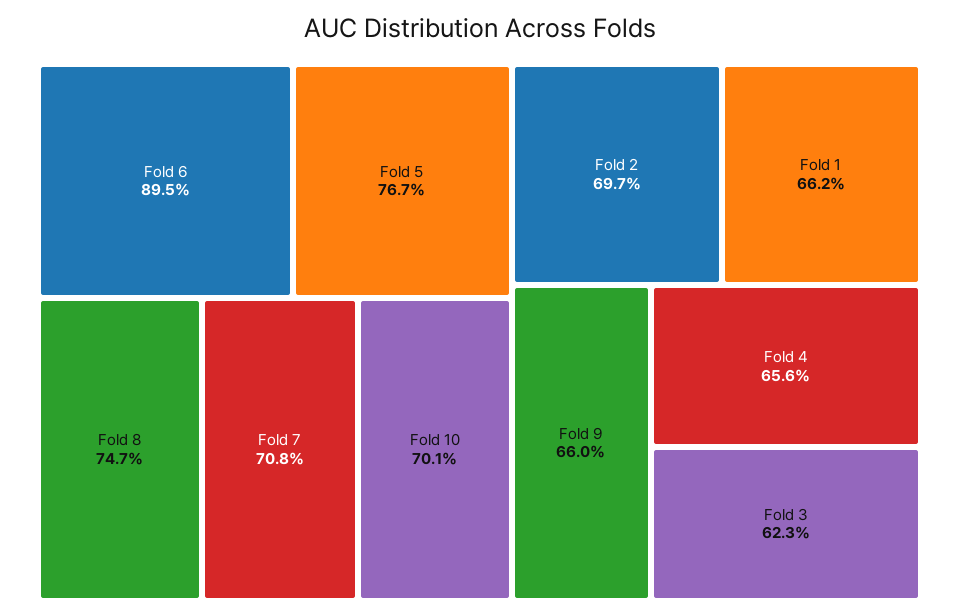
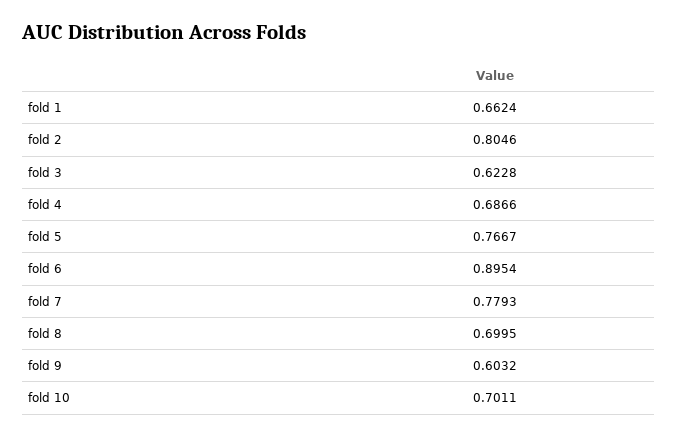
Fold 8: 0.747 -> 0.6995
Fold 7: 0.708 -> 0.7793
Fold 2: 0.697 -> 0.8046
Fold 9: 0.66 -> 0.6032
Fold 4: 0.656 -> 0.6866

